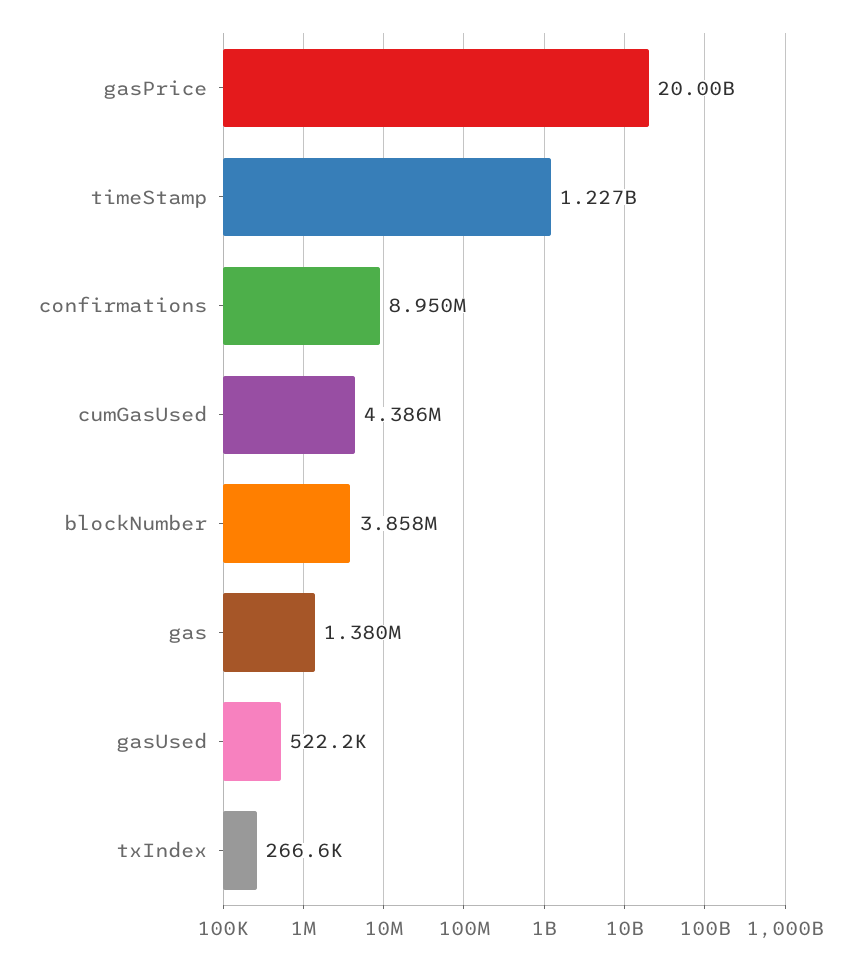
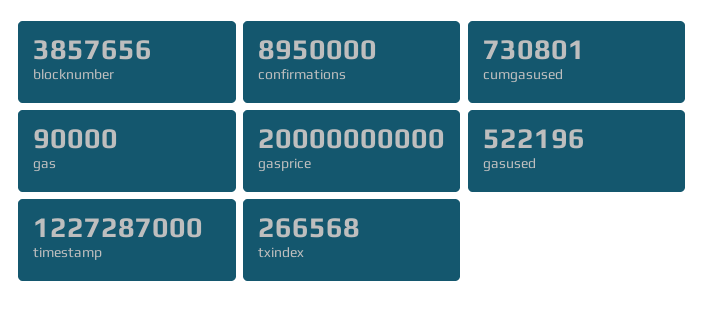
cumGasUsed: 4386000 -> 730801
gas: 1380000 -> 90000

